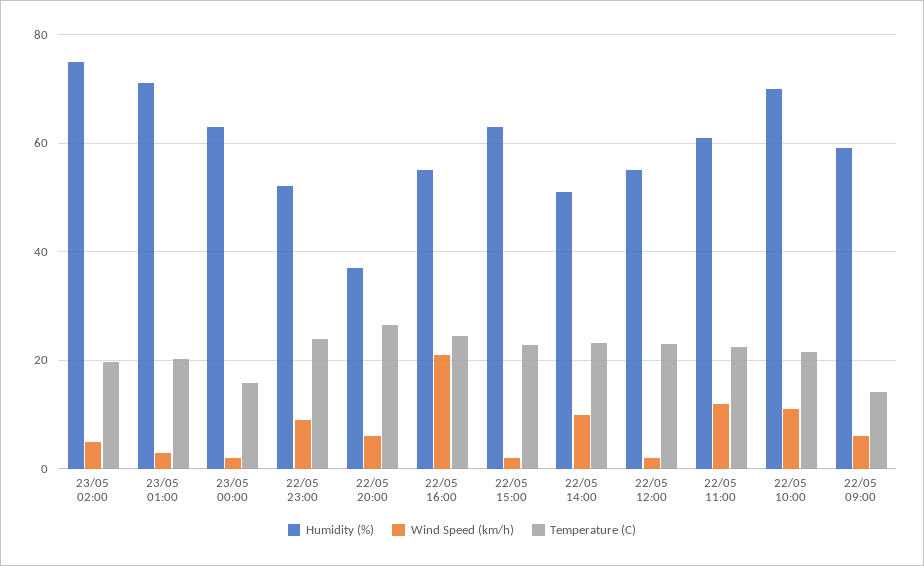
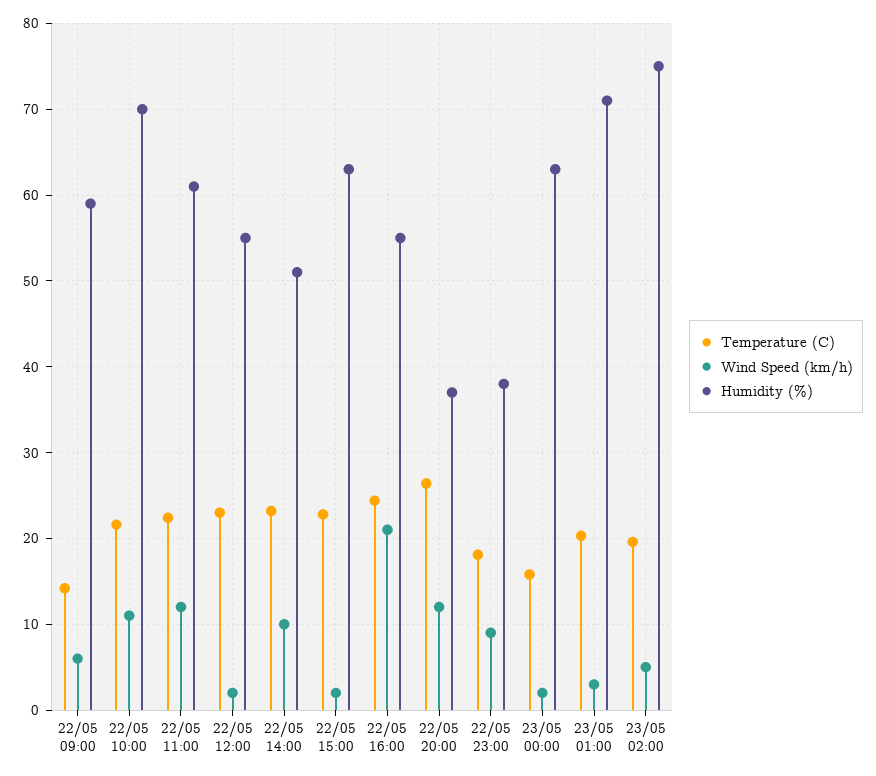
Humidity (%), 22/05 23:00: 52 -> 38
Temperature (C), 22/05 23:00: 24 -> 18
Wind Speed (km/h), 22/05 20:00: 6 -> 12

